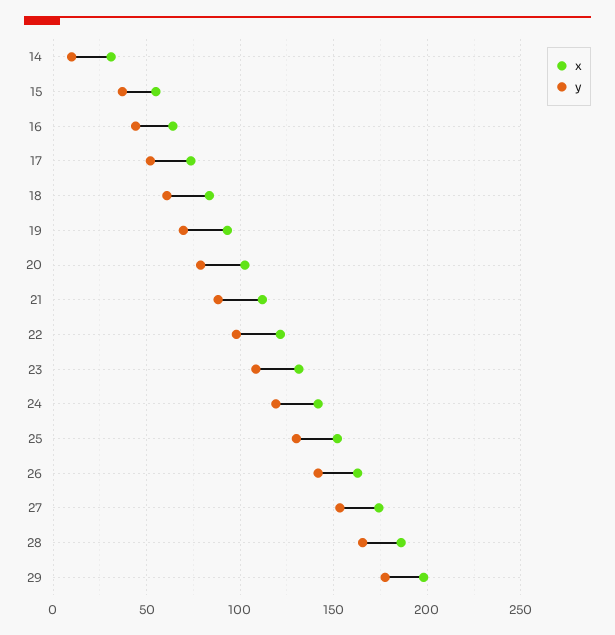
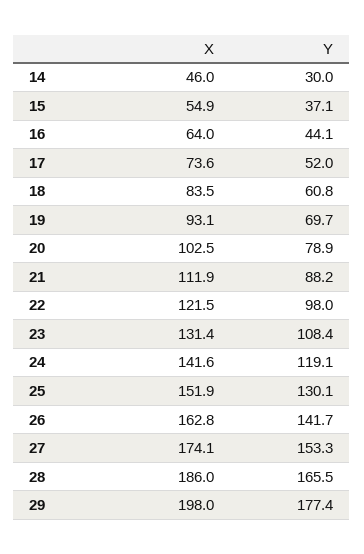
x, 14: 30 -> 46
y, 14: 10 -> 30

